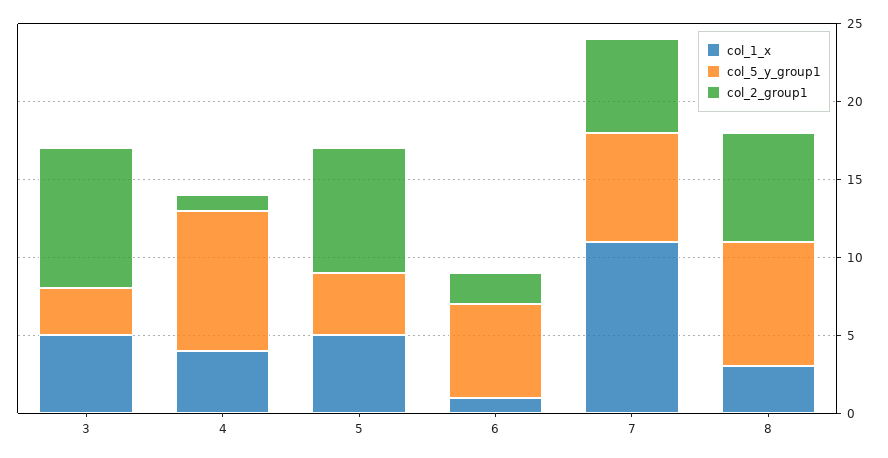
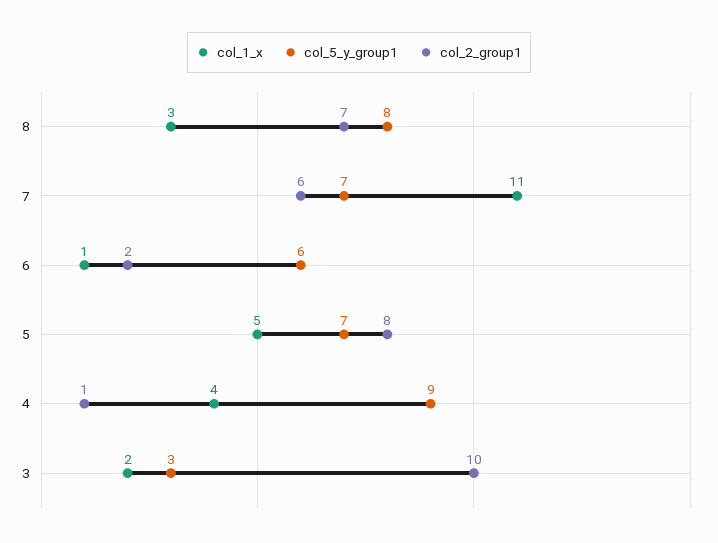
col_1_x, 3: 5 -> 2
col_2_group1, 3: 9 -> 10
col_5_y_group1, 5: 4 -> 7

